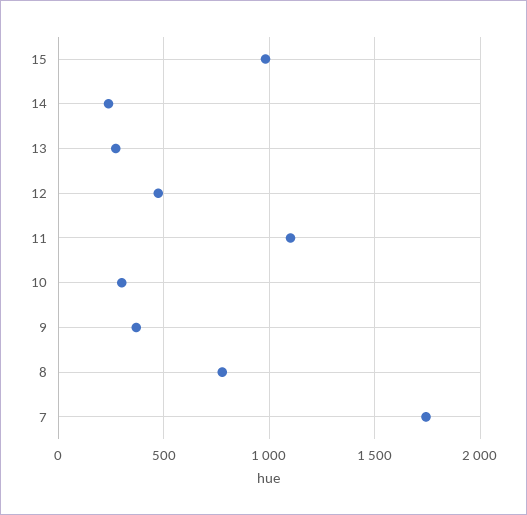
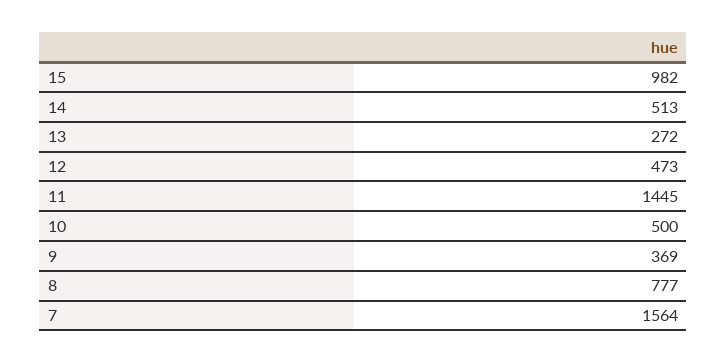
14: 250 -> 513
11: 1100 -> 1445
10: 300 -> 500
7: 1750 -> 1564

